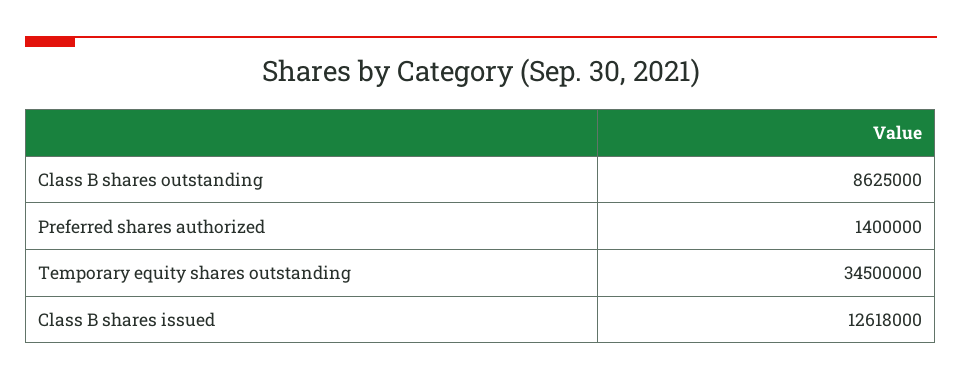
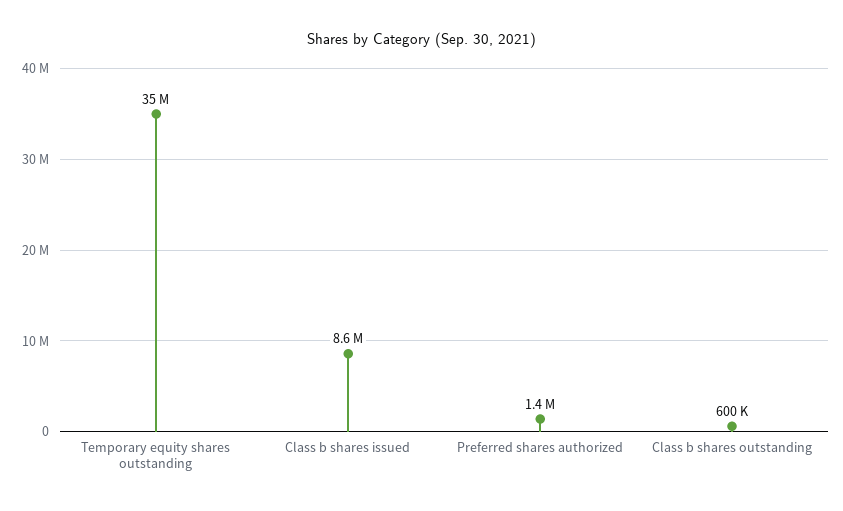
Class B shares outstanding: 8625000 -> 600000
Class B shares issued: 12618000 -> 8600000

